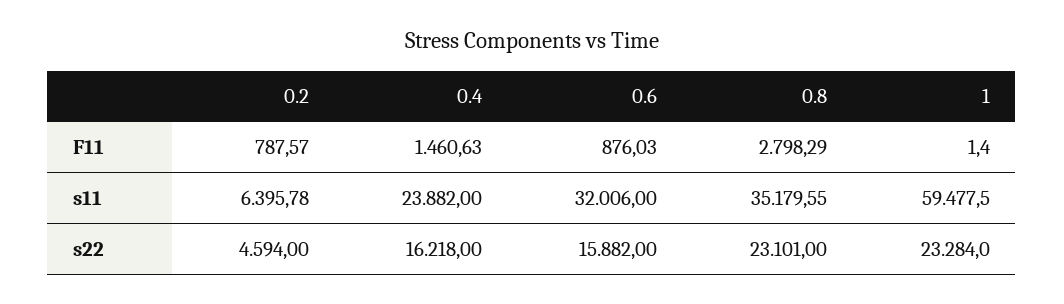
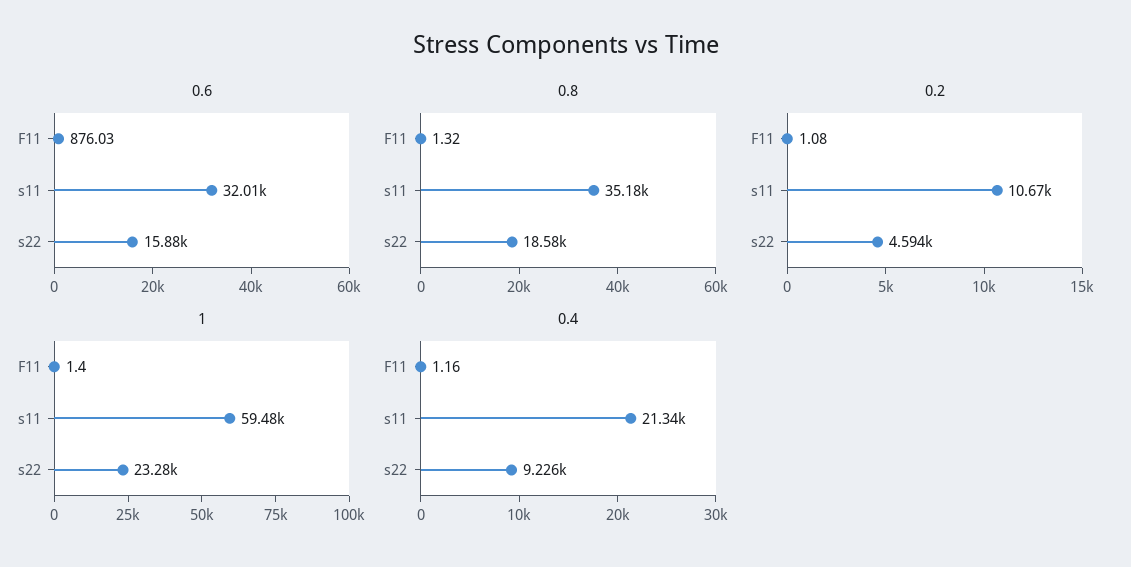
0.2, F11: 787.57 -> 1.08
0.4, F11: 1460.63 -> 1.16
0.8, F11: 2798.29 -> 1.32
0.2, s11: 6395.78 -> 10670
0.4, s11: 23882 -> 21340
0.4, s22: 16218 -> 9226
0.8, s22: 23101 -> 18580

